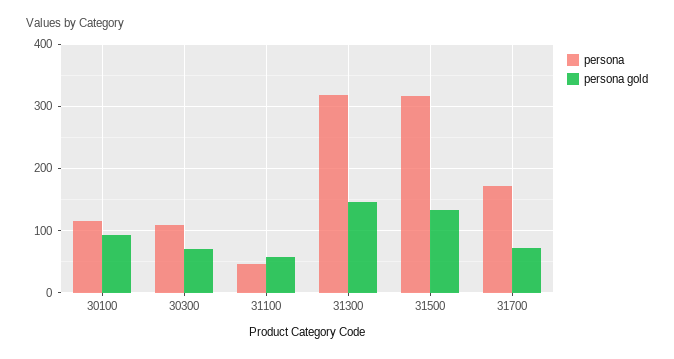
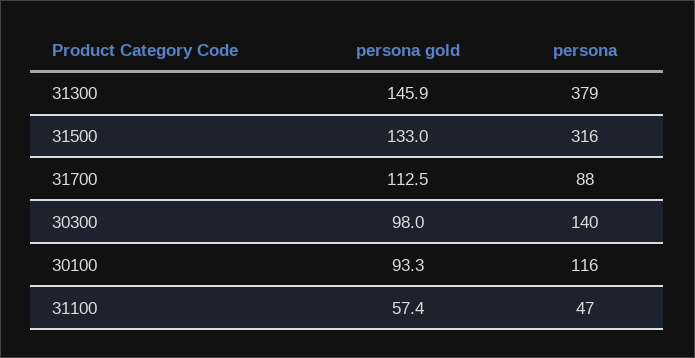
persona, 30300: 110 -> 140
persona gold, 30300: 70 -> 98
persona, 31300: 320 -> 379
persona, 31700: 170 -> 88
persona gold, 31700: 70 -> 112.5

